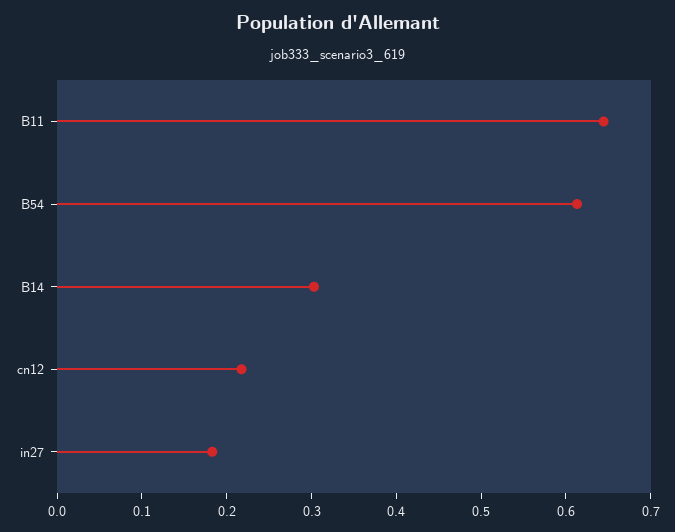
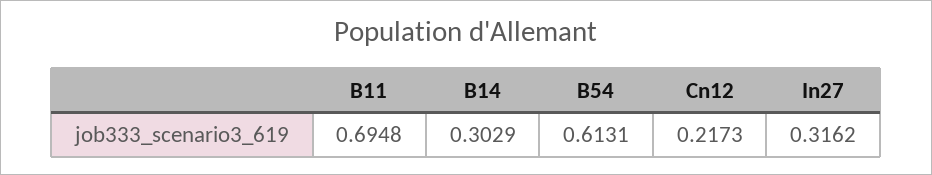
B11: 0.64 -> 0.6948
in27: 0.18 -> 0.3162

